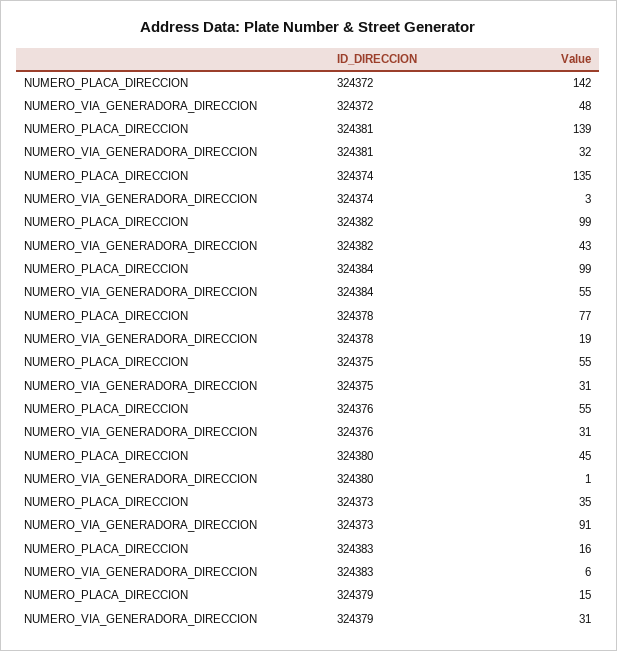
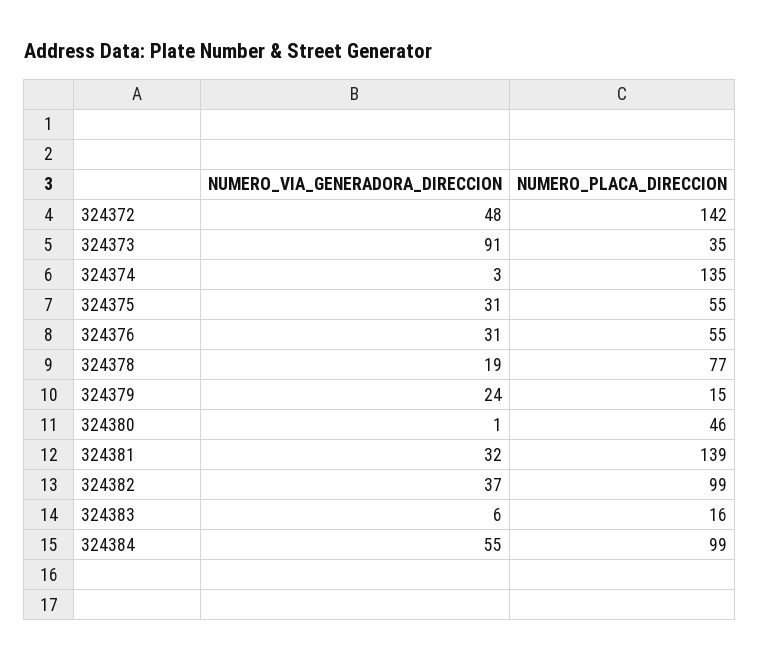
NUMERO_VIA_GENERADORA_DIRECCION, 324382: 43 -> 37
NUMERO_PLACA_DIRECCION, 324380: 45 -> 46
NUMERO_VIA_GENERADORA_DIRECCION, 324379: 31 -> 24

